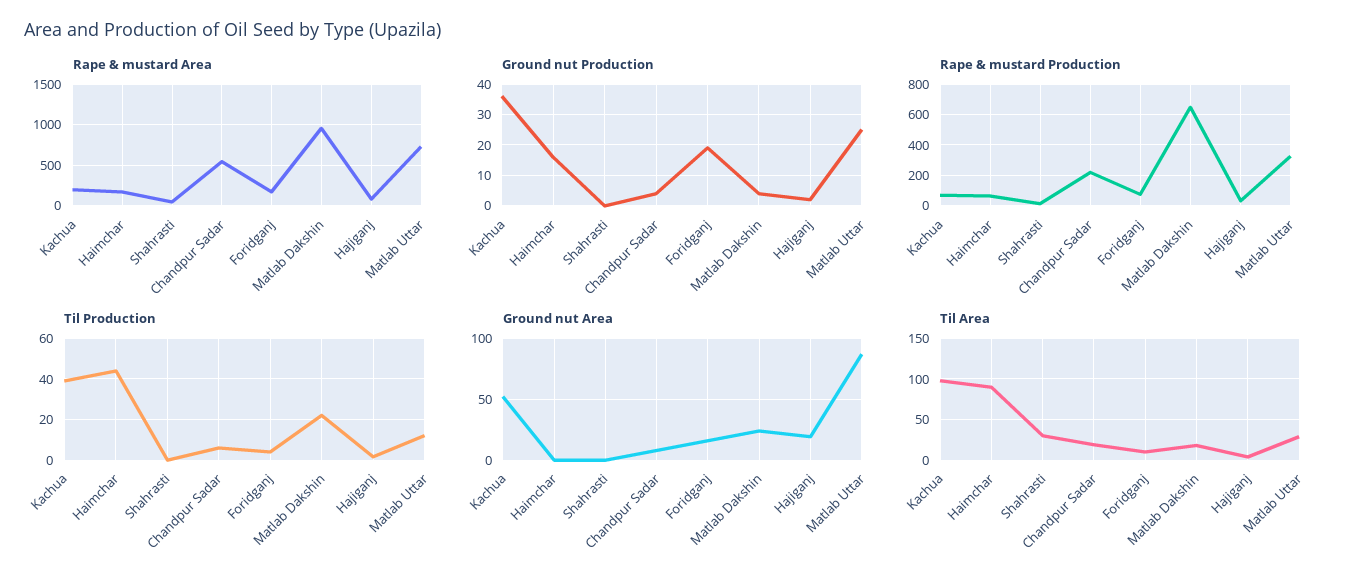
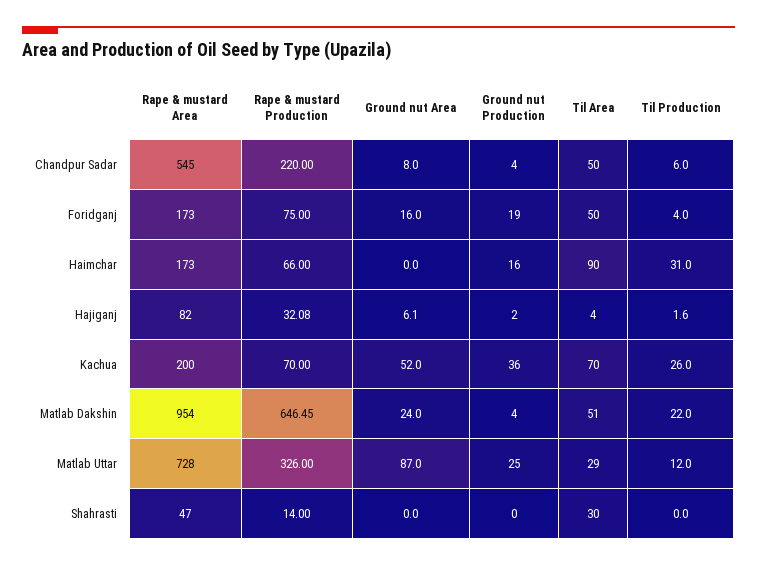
Til Production, Kachua: 40 -> 26
Til Production, Haimchar: 45 -> 31
Ground nut Area, Hajiganj: 20 -> 6.1
Til Area, Kachua: 100 -> 70
Til Area, Chandpur Sadar: 20 -> 50
Til Area, Foridganj: 10 -> 50
Til Area, Matlab Dakshin: 20 -> 51

